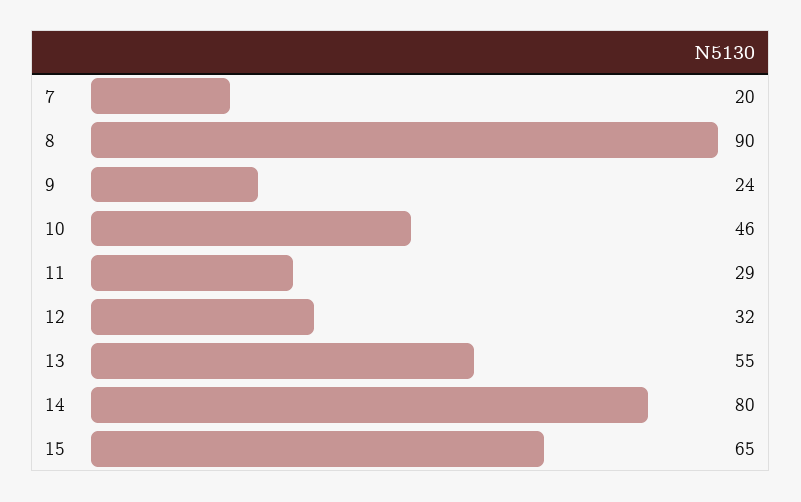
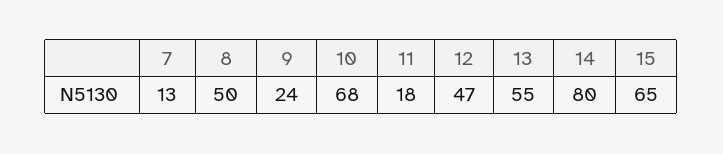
7: 20 -> 13
8: 90 -> 50
10: 46 -> 68
11: 29 -> 18
12: 32 -> 47

